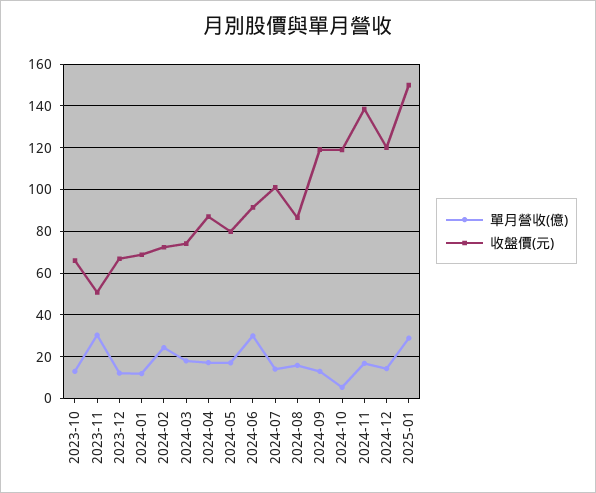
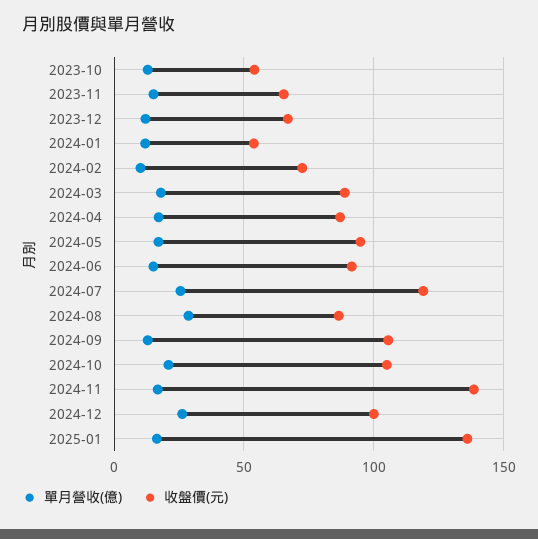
收盤價(元), 2023-10: 65 -> 55
單月營收(億), 2023-11: 30 -> 15
收盤價(元), 2023-11: 50 -> 65
收盤價(元), 2024-01: 70 -> 55
單月營收(億), 2024-02: 25 -> 10
收盤價(元), 2024-03: 75 -> 90
收盤價(元), 2024-05: 80 -> 95
單月營收(億), 2024-06: 30 -> 15
單月營收(億), 2024-07: 15 -> 25
收盤價(元), 2024-07: 100 -> 120
單月營收(億), 2024-08: 15 -> 30
收盤價(元), 2024-09: 120 -> 105
單月營收(億), 2024-10: 5 -> 20
收盤價(元), 2024-10: 120 -> 105
單月營收(億), 2024-12: 15 -> 25
收盤價(元), 2024-12: 120 -> 100
單月營收(億), 2025-01: 30 -> 15
收盤價(元), 2025-01: 150 -> 135

